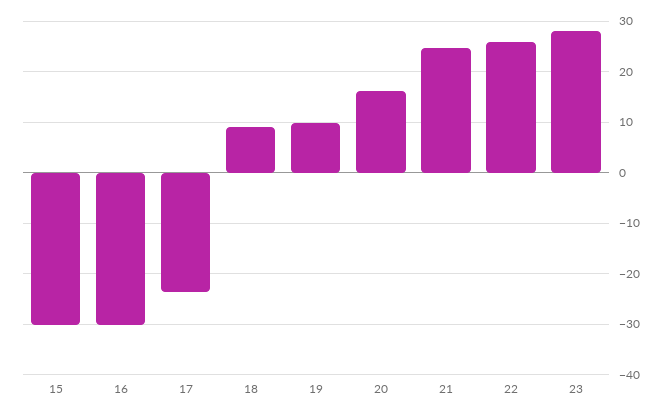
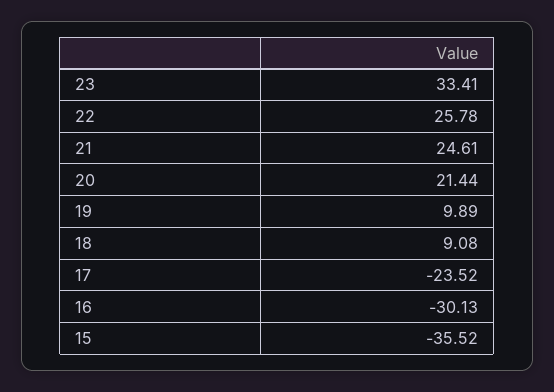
15: -30 -> -35.52
20: 16 -> 21.44
23: 28 -> 33.41

